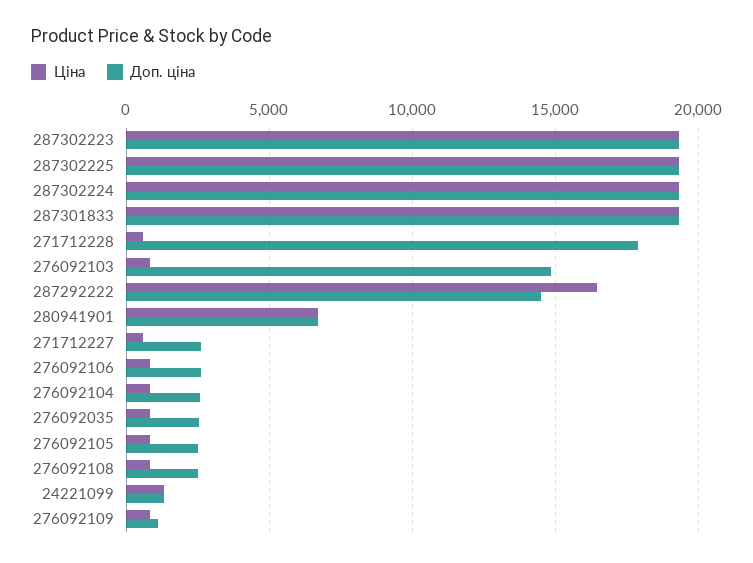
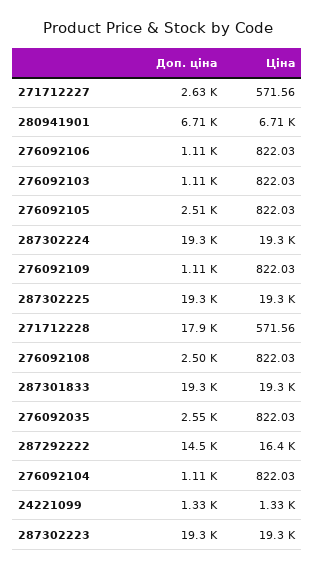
Доп. ціна, 276092103: 15000 -> 1110
Доп. ціна, 276092106: 2500 -> 1110
Доп. ціна, 276092104: 2500 -> 1110

